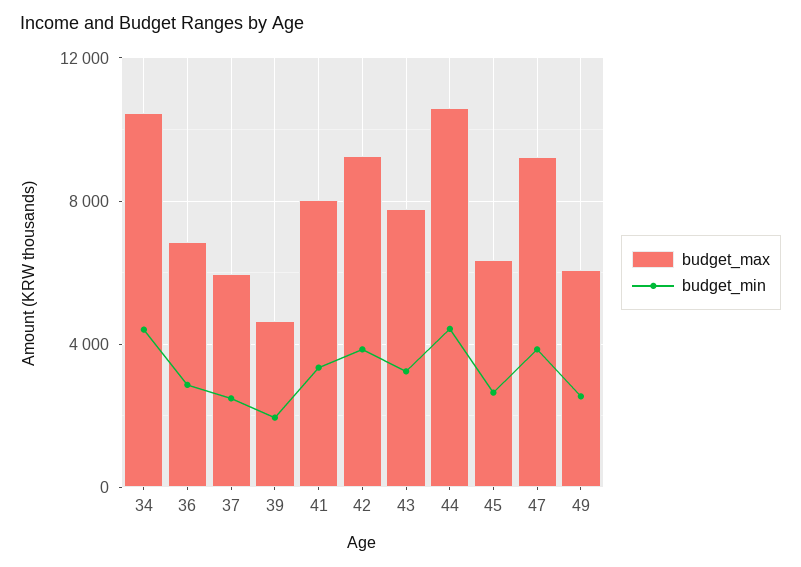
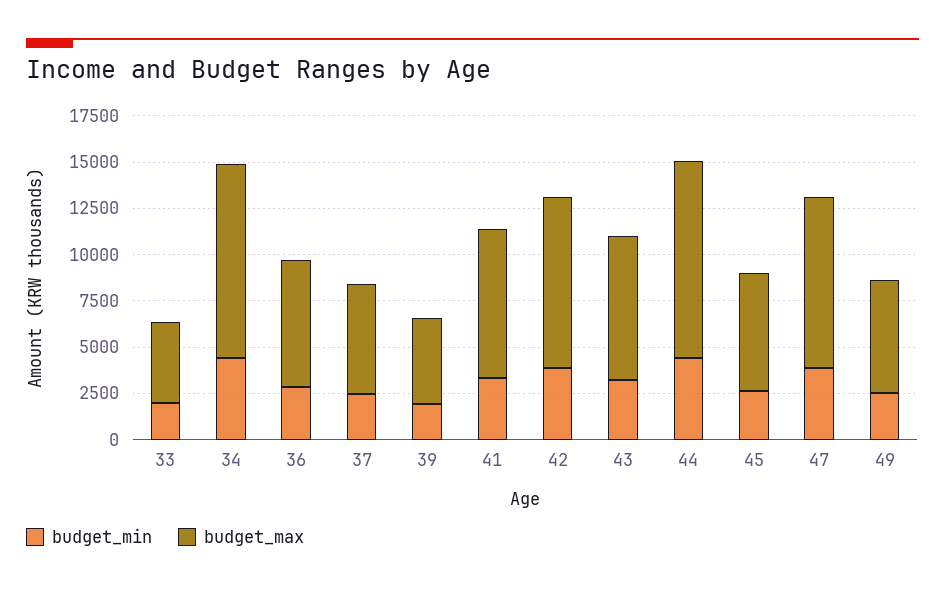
budget_min, 33: none -> 2000
budget_max, 33: none -> 4500

